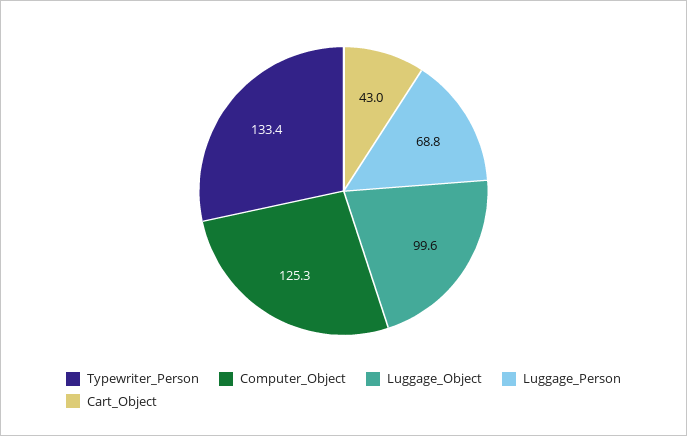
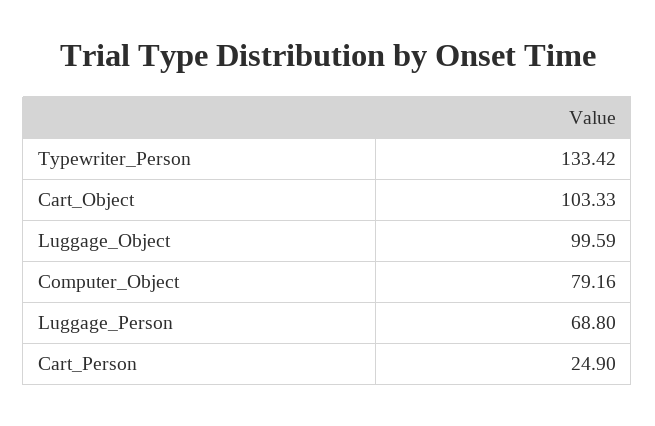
Computer_Object: 125.3 -> 79.16
Cart_Object: 43 -> 103.33
Cart_Person: none -> 24.9

